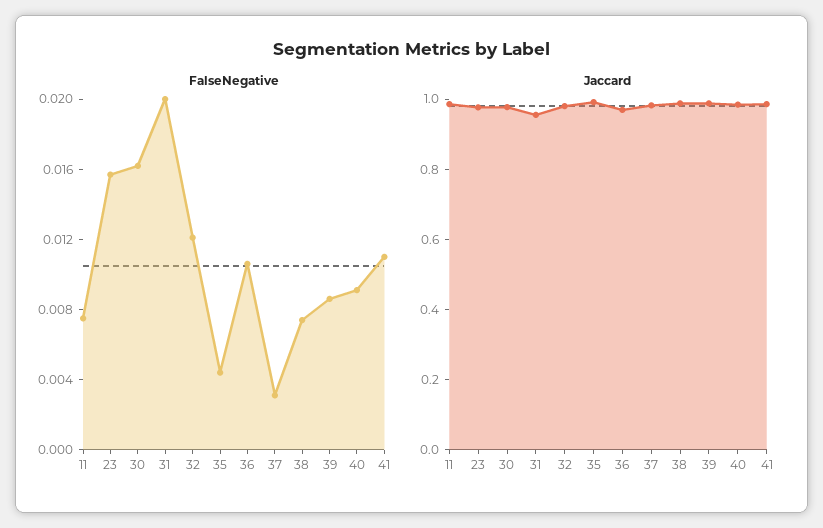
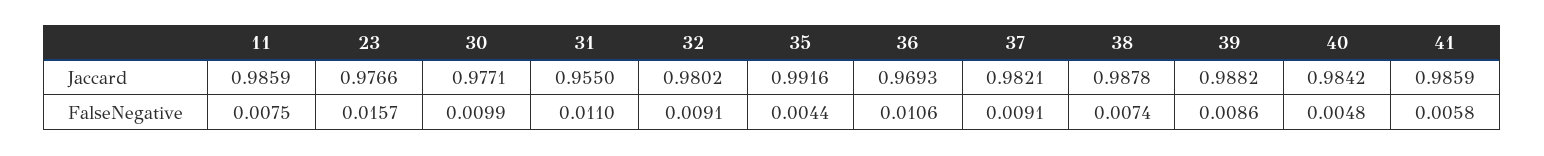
FalseNegative, 30: 0.016 -> 0.0099
FalseNegative, 31: 0.02 -> 0.011
FalseNegative, 32: 0.012 -> 0.0091
FalseNegative, 37: 0.003 -> 0.0091
FalseNegative, 40: 0.009 -> 0.0048
FalseNegative, 41: 0.011 -> 0.0058

